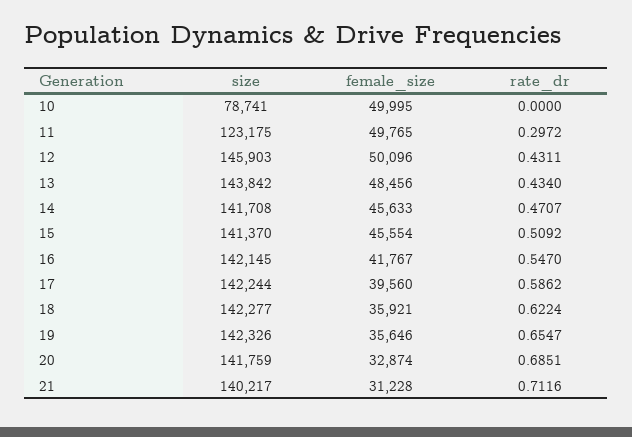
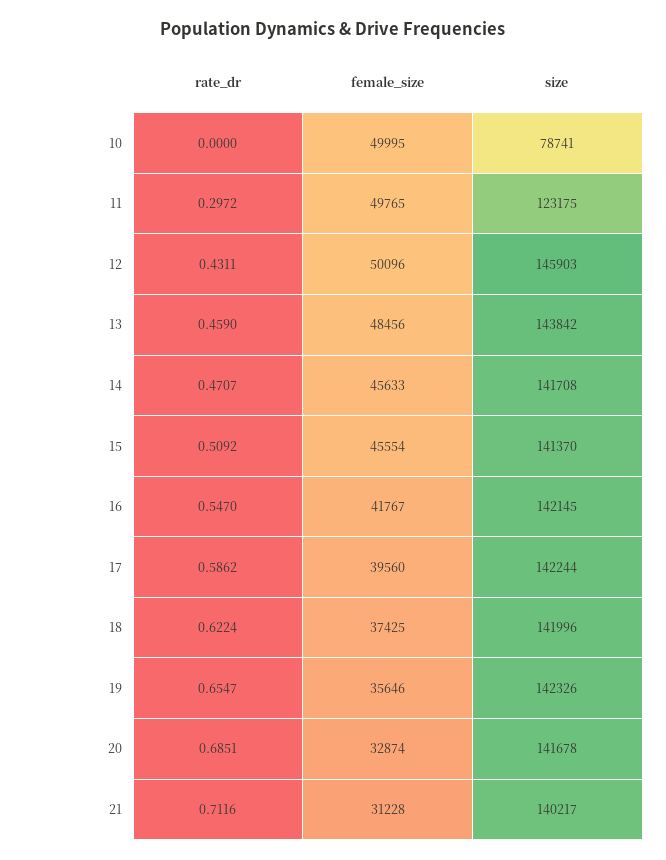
rate_dr, 13: 0.434 -> 0.459
size, 18: 142277 -> 141996
female_size, 18: 35921 -> 37425
size, 20: 141759 -> 141678

